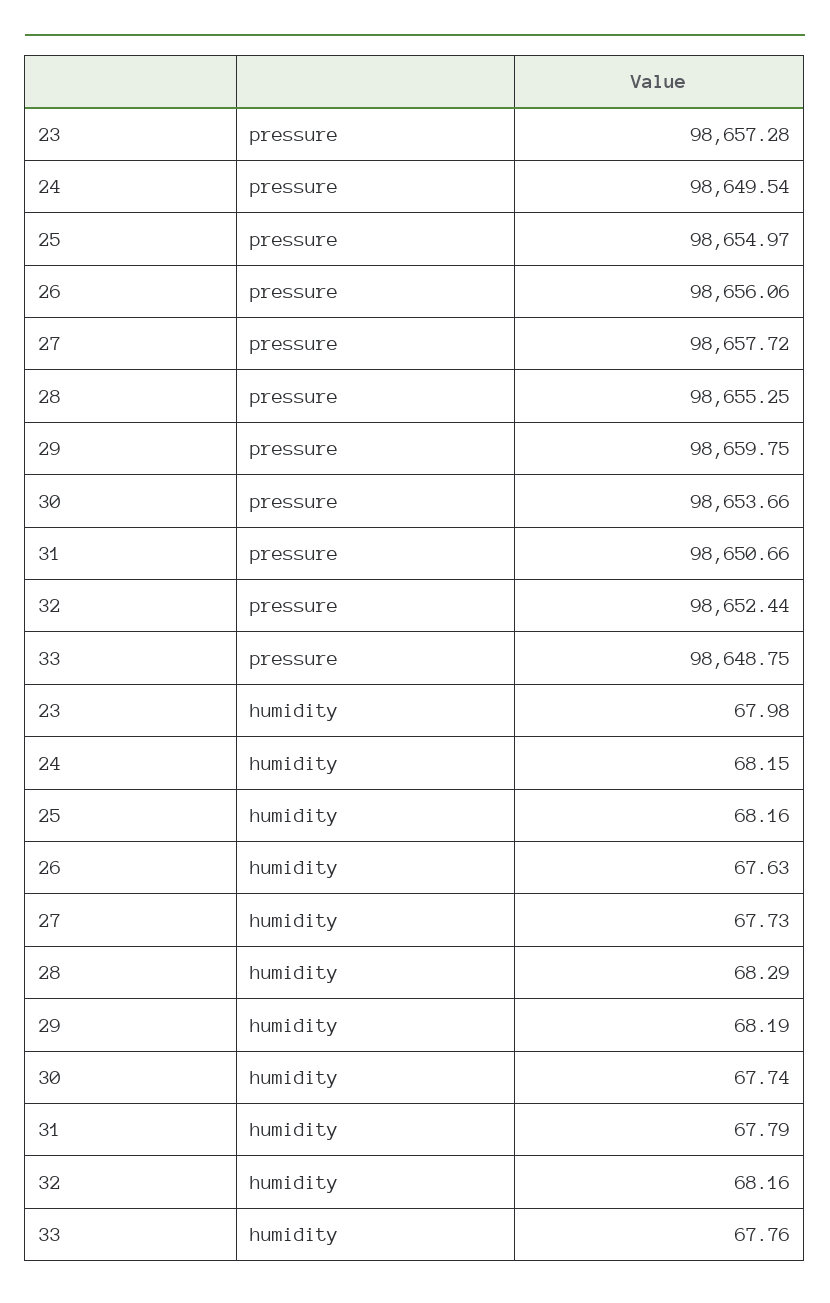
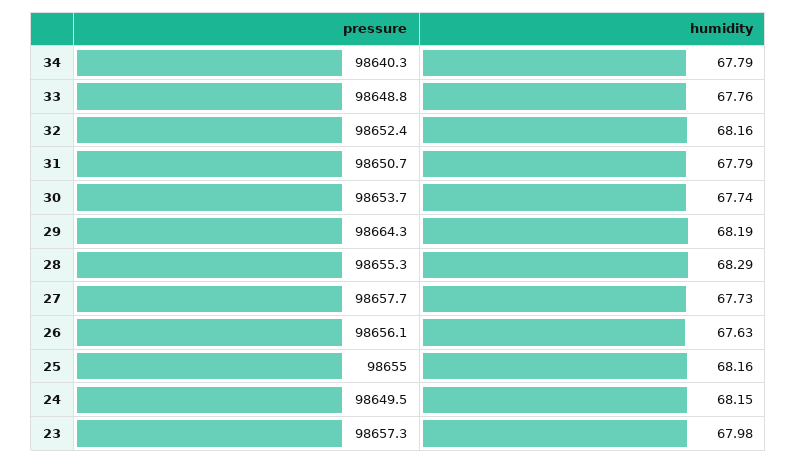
29, pressure: 98659.75 -> 98664.3
34, pressure: none -> 98640.3
34, humidity: none -> 67.79

